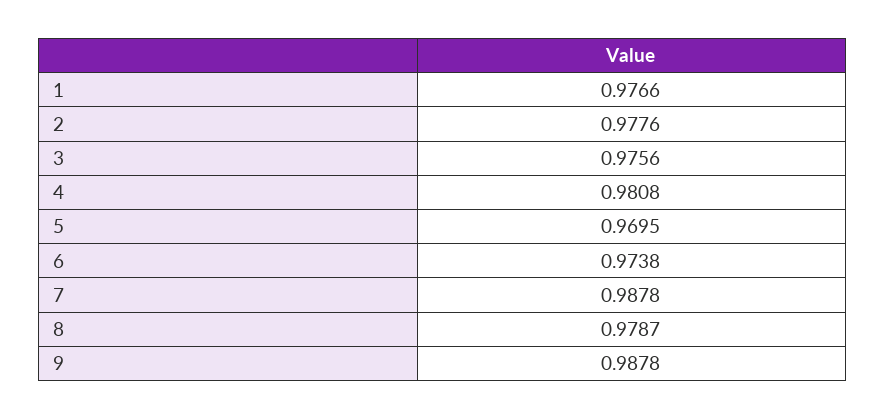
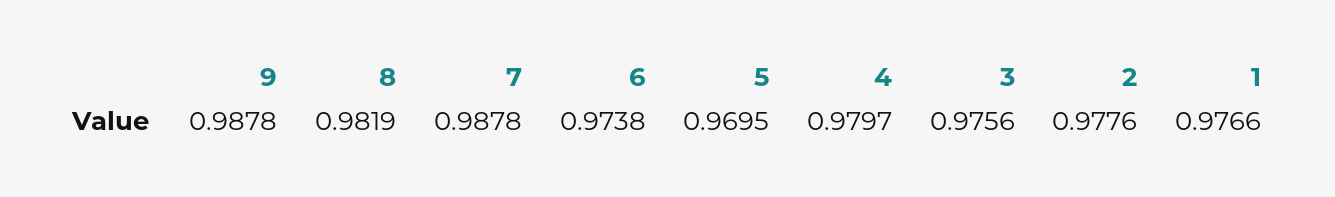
4: 0.9808 -> 0.9797
8: 0.9787 -> 0.9819

